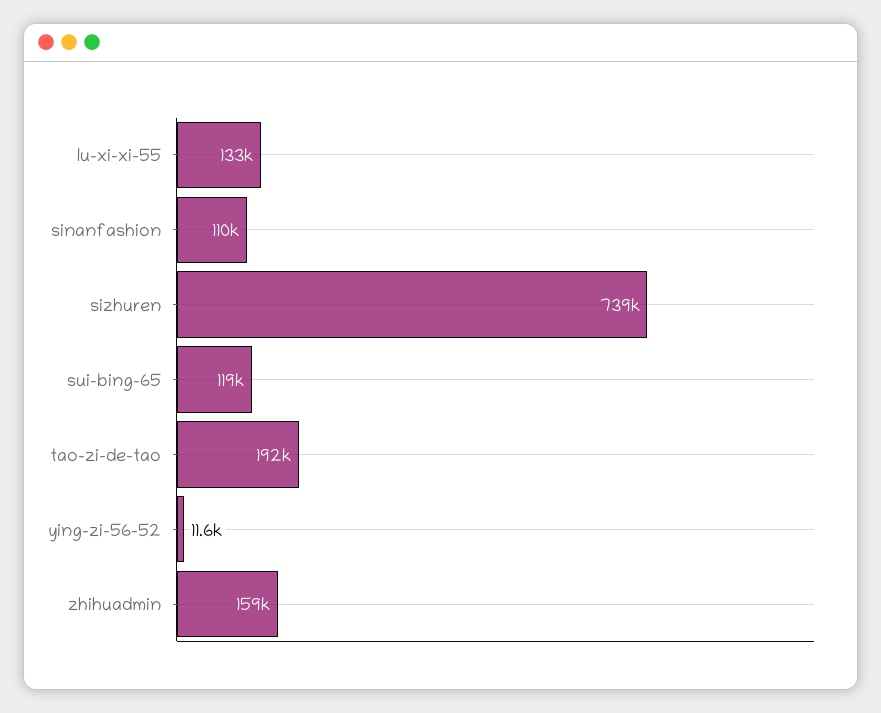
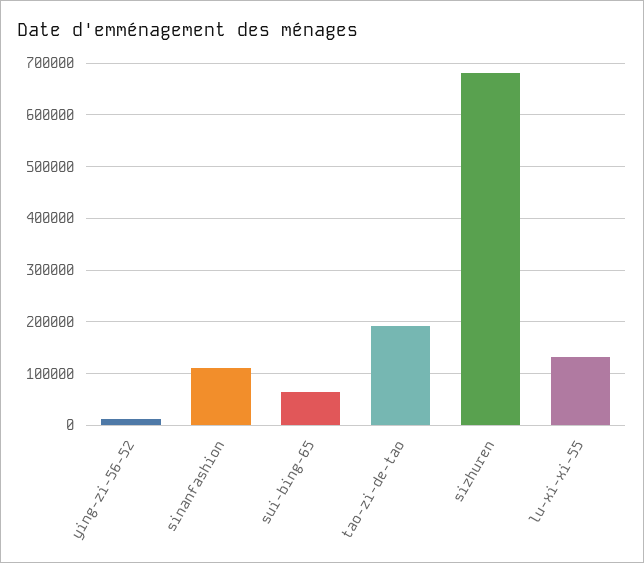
sizhuren: 739000 -> 680000
sui-bing-65: 119000 -> 60000
zhihuadmin: 159000 -> none

